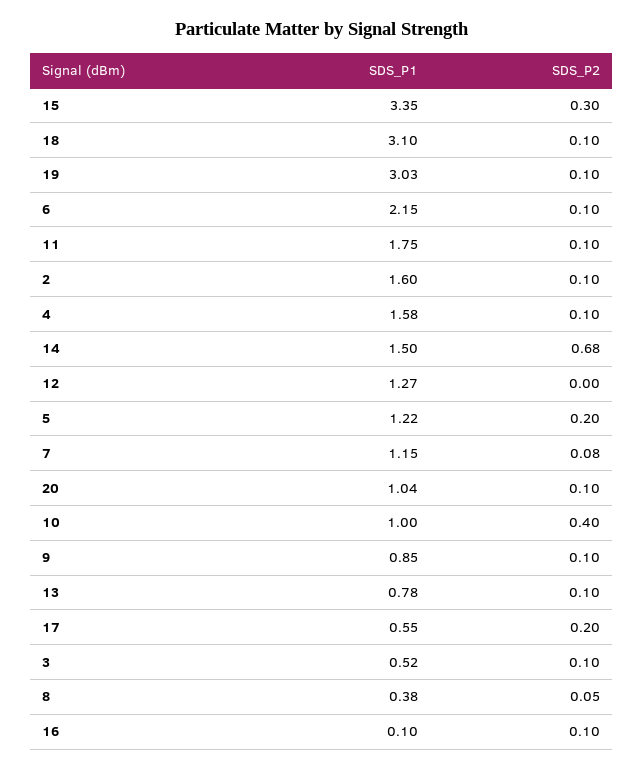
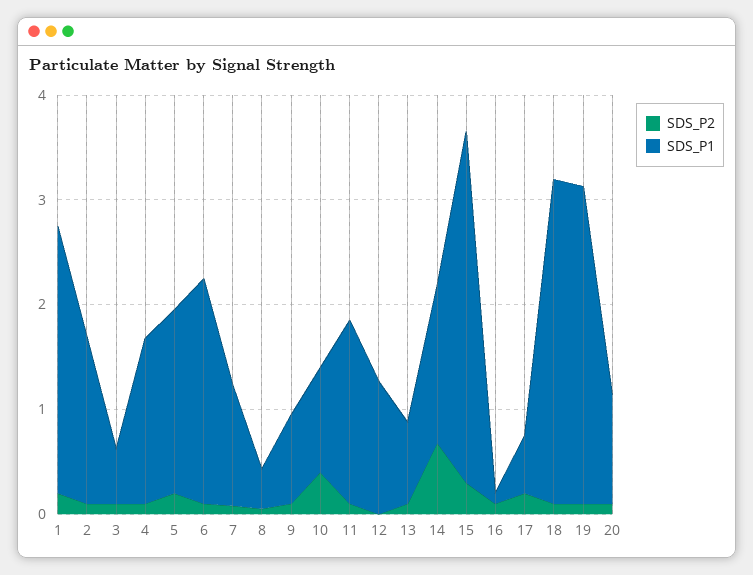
SDS_P1, 5: 1.22 -> 1.8
SDS_P2, 1: none -> 0.2
SDS_P1, 1: none -> 2.6

